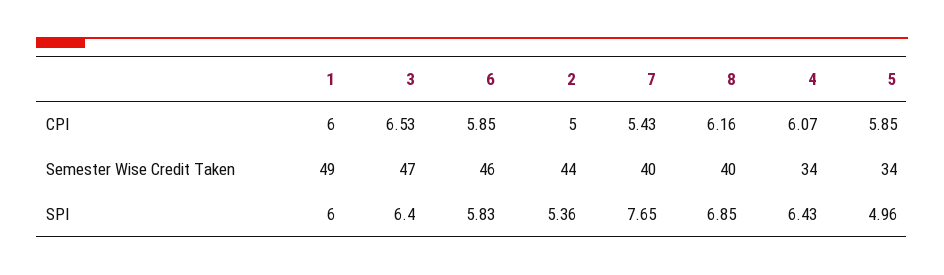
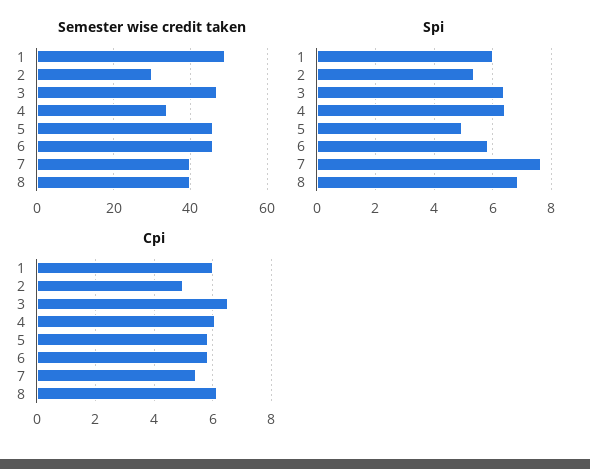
Semester Wise Credit Taken, 2: 44 -> 30
Semester Wise Credit Taken, 5: 34 -> 45

